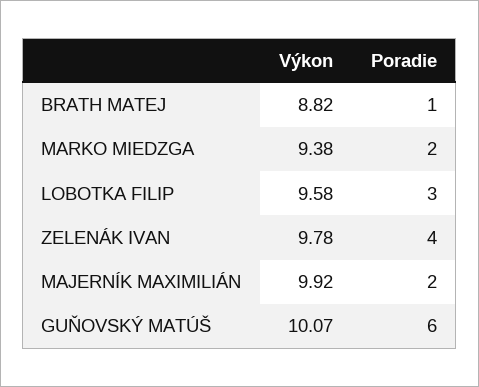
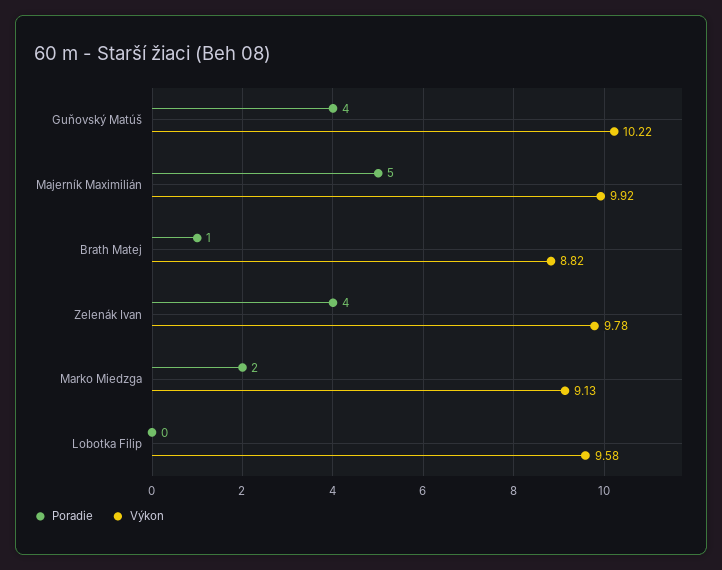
Výkon, MARKO MIEDZGA: 9.38 -> 9.13
Poradie, LOBOTKA FILIP: 3 -> 0
Poradie, MAJERNÍK MAXIMILIÁN: 2 -> 5
Výkon, GUŇOVSKÝ MATÚŠ: 10.07 -> 10.22
Poradie, GUŇOVSKÝ MATÚŠ: 6 -> 4

